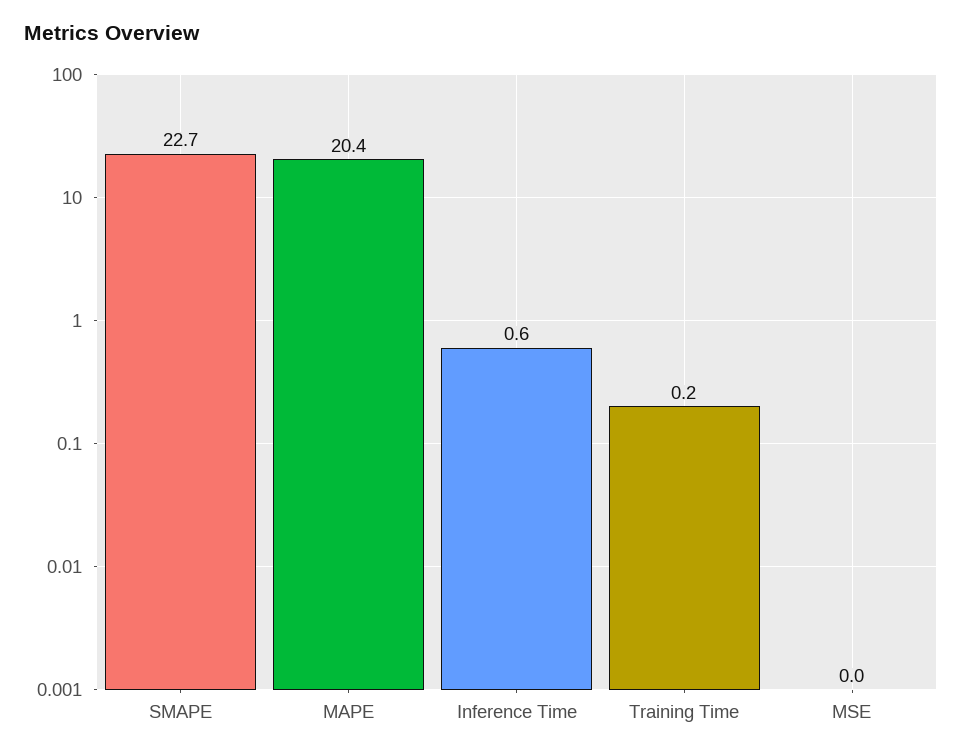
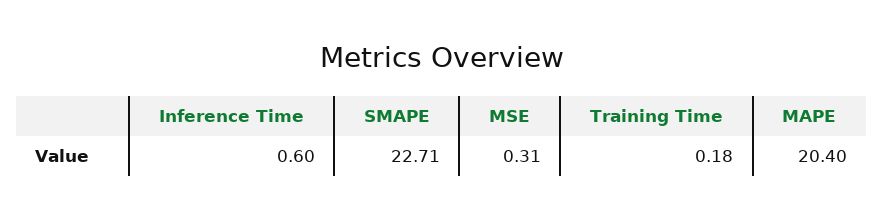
MSE: 0 -> 0.31

